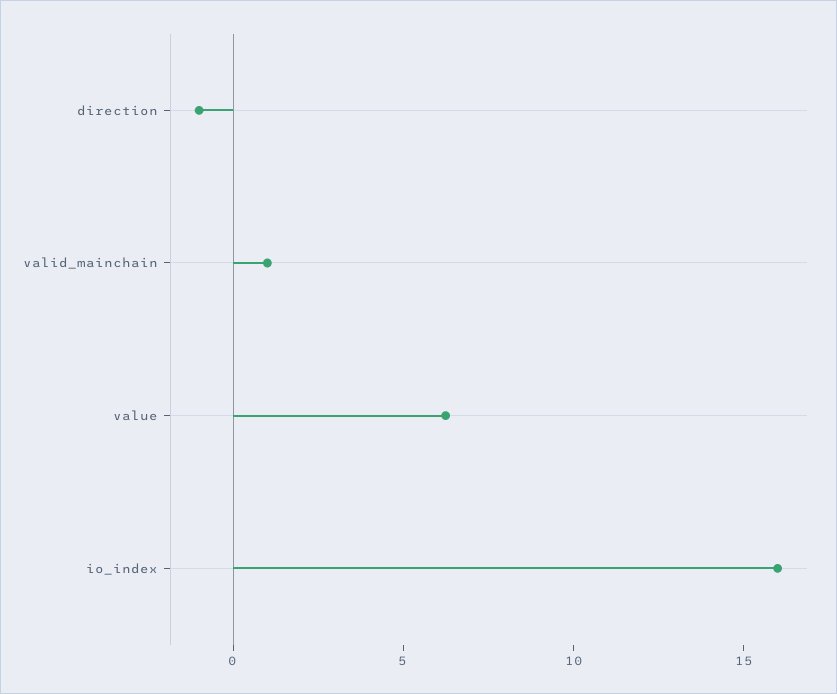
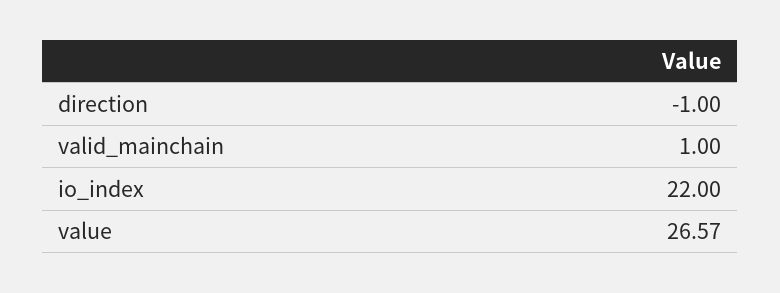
value: 6 -> 26.57
io_index: 16 -> 22

